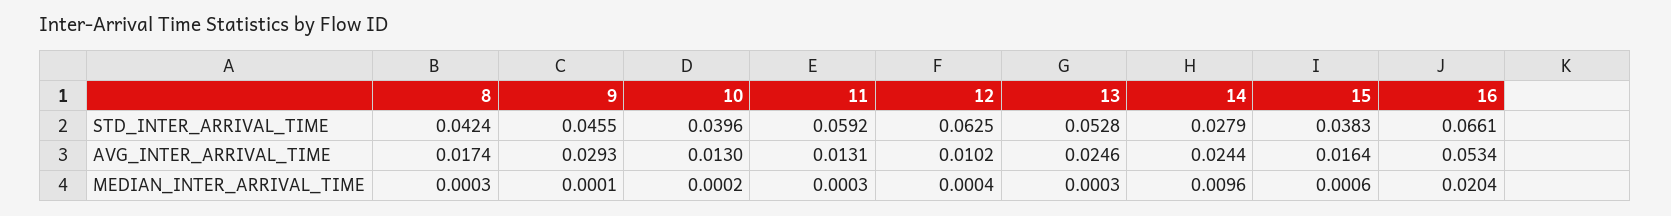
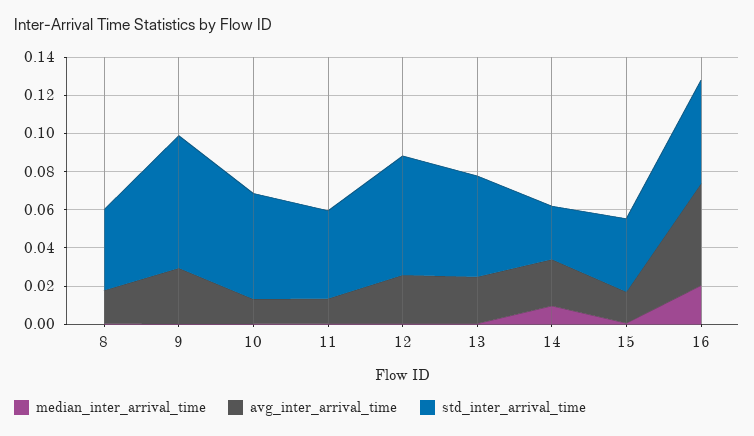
STD_INTER_ARRIVAL_TIME, 9: 0.0455 -> 0.07
STD_INTER_ARRIVAL_TIME, 10: 0.0396 -> 0.055
STD_INTER_ARRIVAL_TIME, 11: 0.0592 -> 0.045
STD_INTER_ARRIVAL_TIME, 16: 0.0661 -> 0.055
AVG_INTER_ARRIVAL_TIME, 12: 0.0102 -> 0.025

